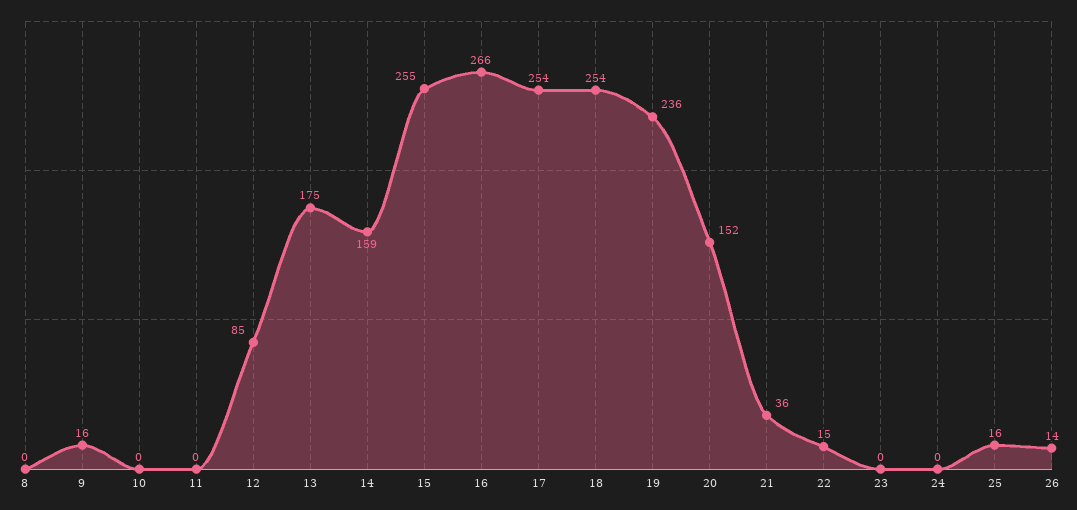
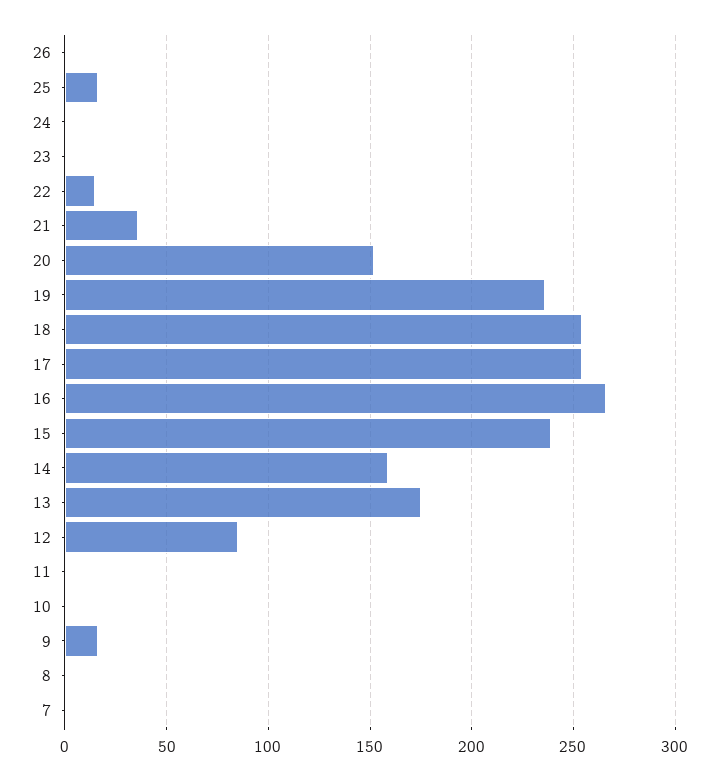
15: 255 -> 240
26: 14 -> 0
7: none -> 0

